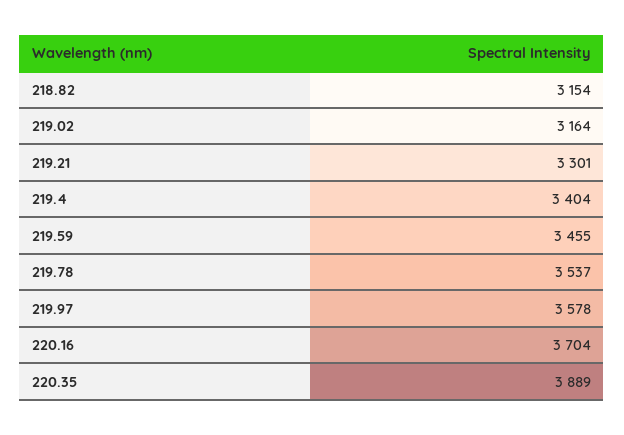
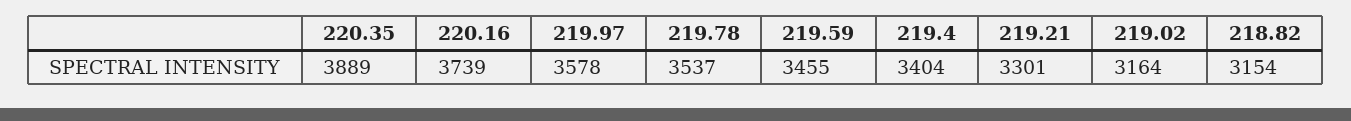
220.16: 3704 -> 3739

